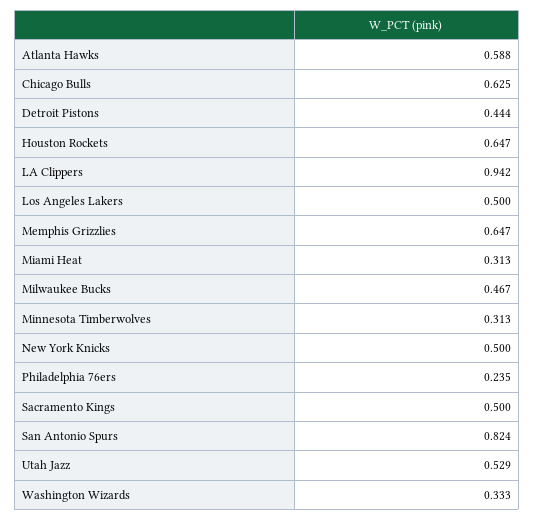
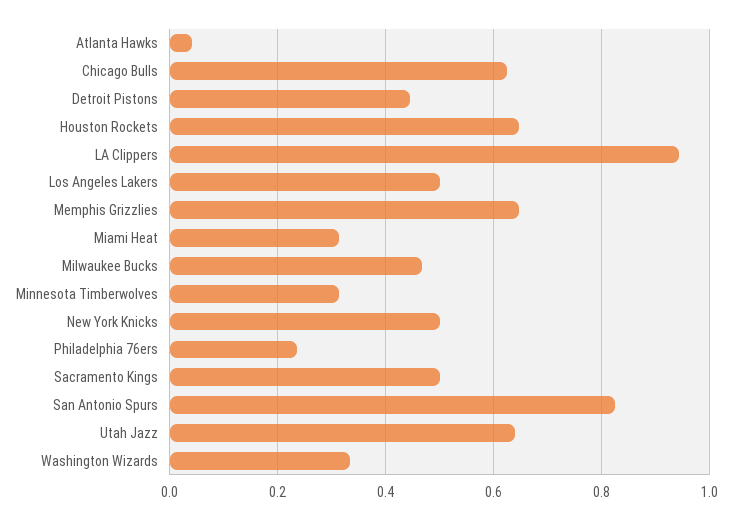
Atlanta Hawks: 0.588 -> 0.04
Utah Jazz: 0.529 -> 0.64

